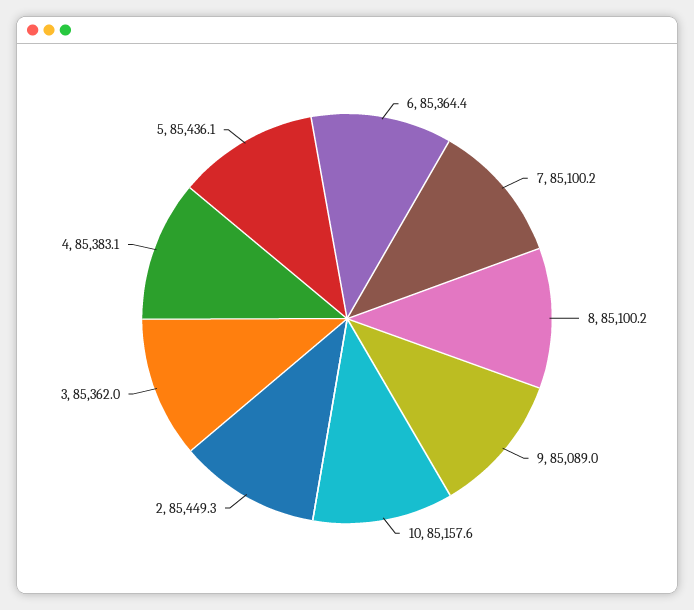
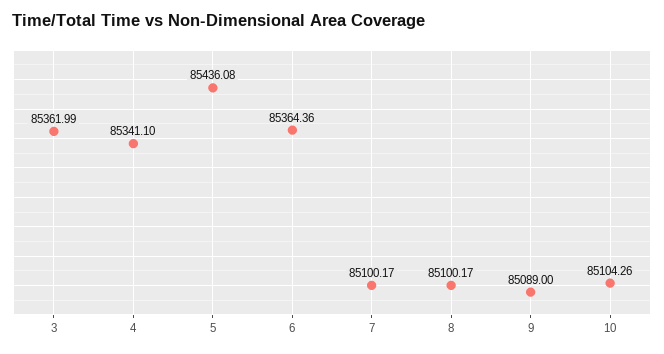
10: 85157.6 -> 85104.26
2: 85449.3 -> none
4: 85383.1 -> 85341.1

